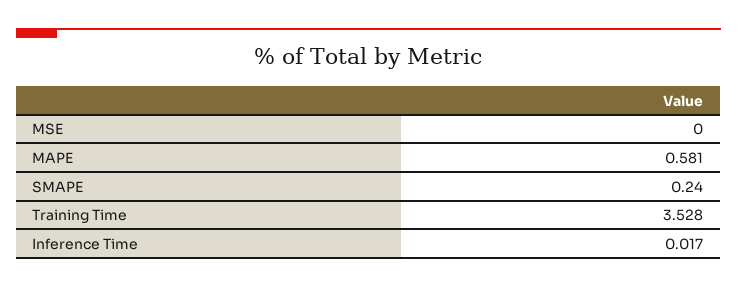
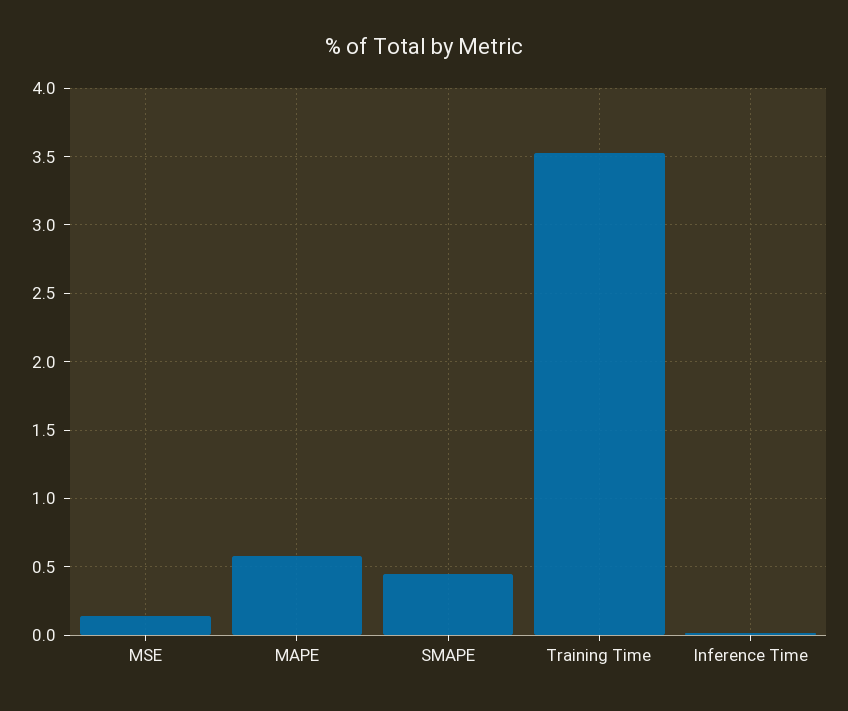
MSE: 0 -> 0.15
SMAPE: 0.24 -> 0.45

